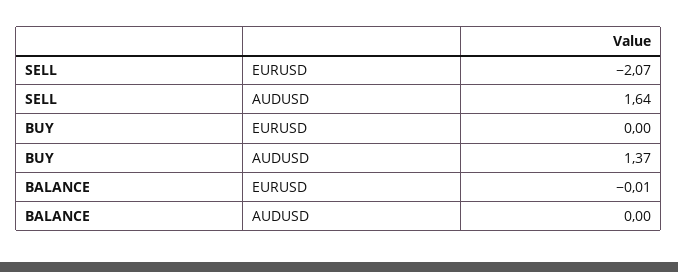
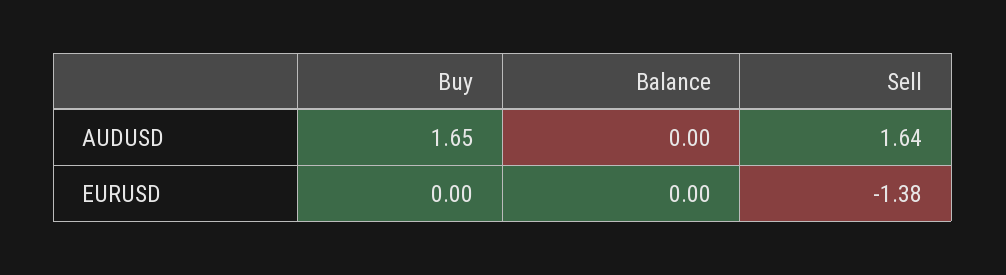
SELL, EURUSD: -2.07 -> -1.38
BUY, AUDUSD: 1.37 -> 1.65
BALANCE, EURUSD: -0.01 -> 0

